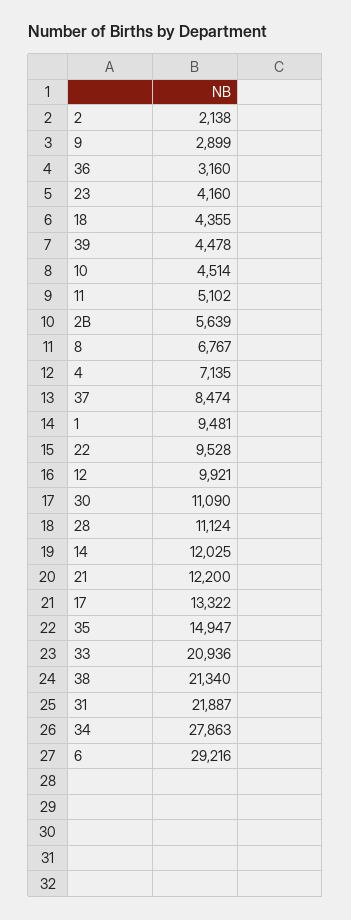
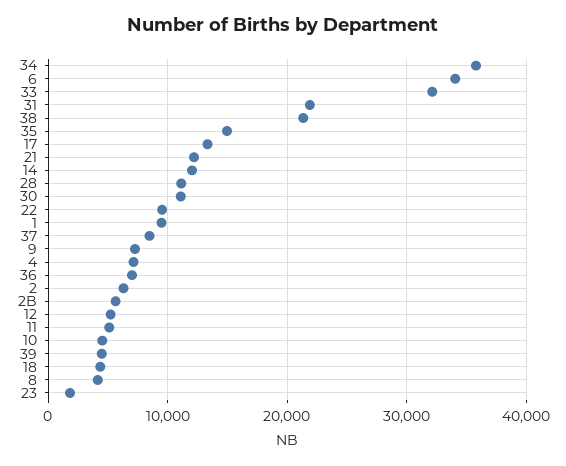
2: 2138 -> 6000
9: 2899 -> 7000
36: 3160 -> 7000
23: 4160 -> 2000
8: 6767 -> 4000
12: 9921 -> 5000
33: 20936 -> 32000
34: 27863 -> 36000
6: 29216 -> 34000

